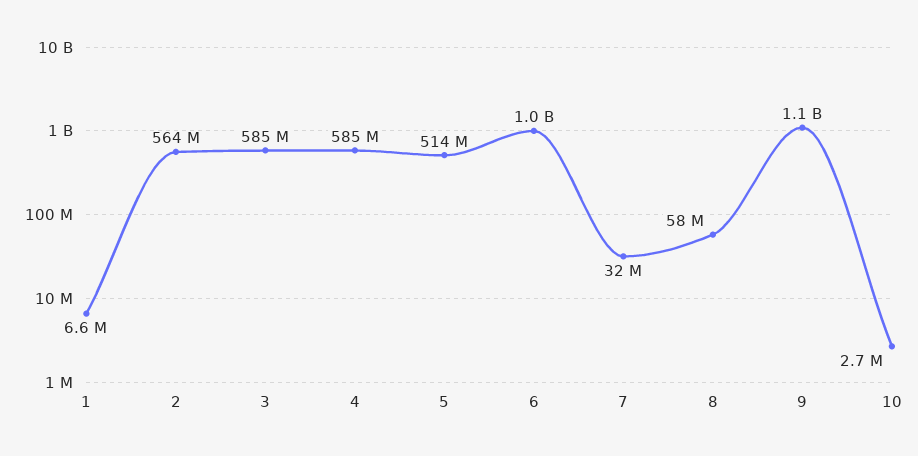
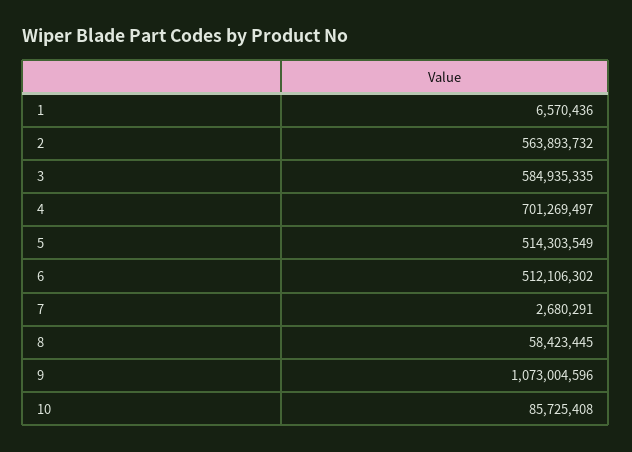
4: 585000000 -> 701269497
6: 1000000000 -> 512106302
7: 32000000 -> 2680291
10: 2700000 -> 85725408

